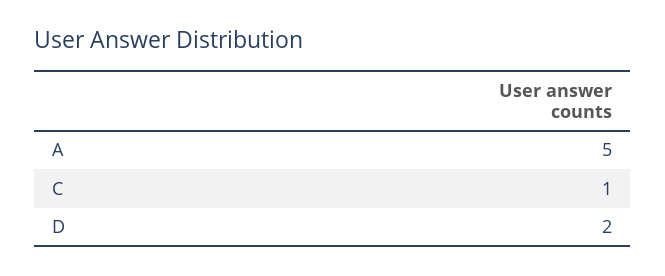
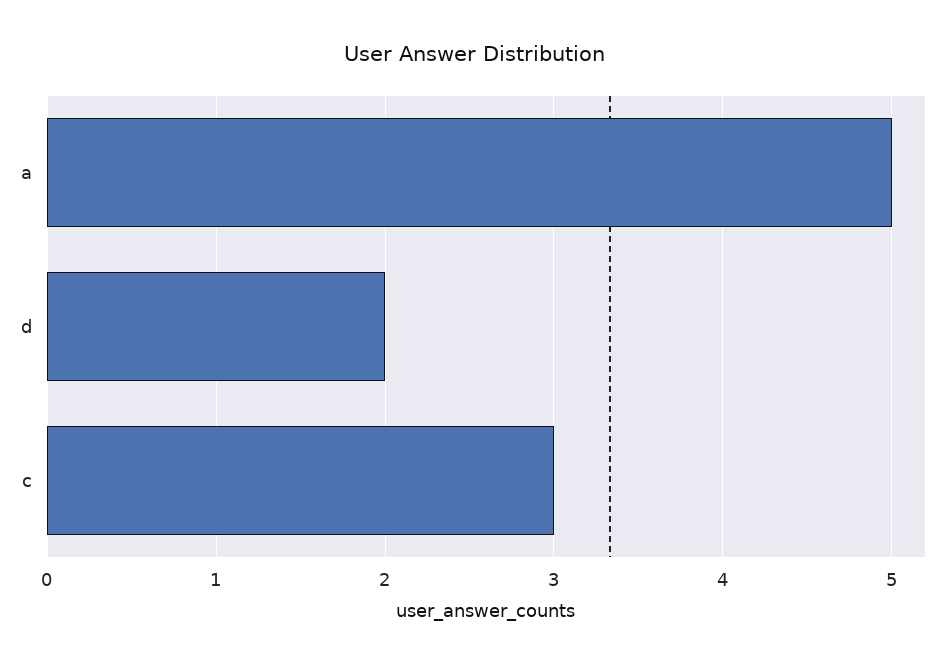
C: 1 -> 3

